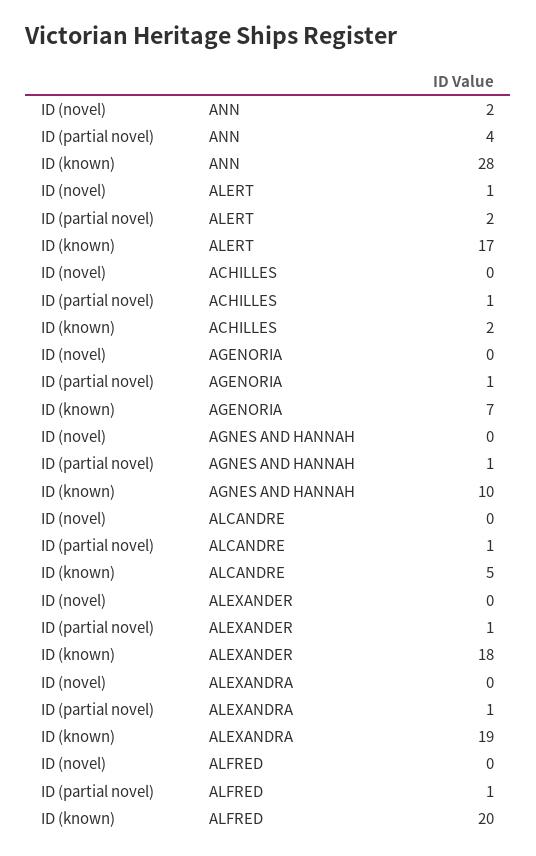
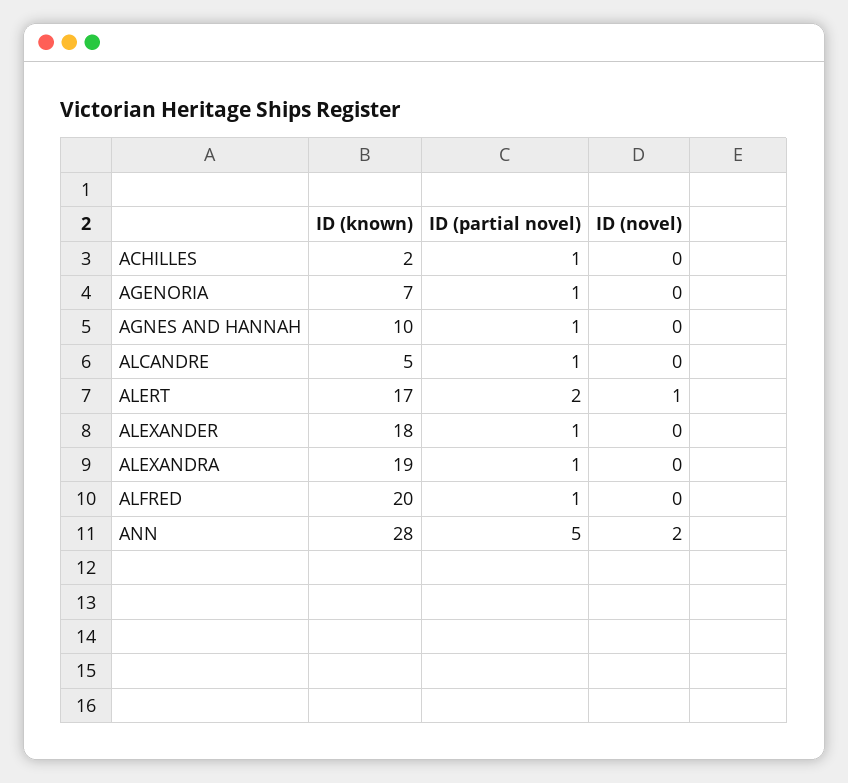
ID (partial novel), ANN: 4 -> 5

